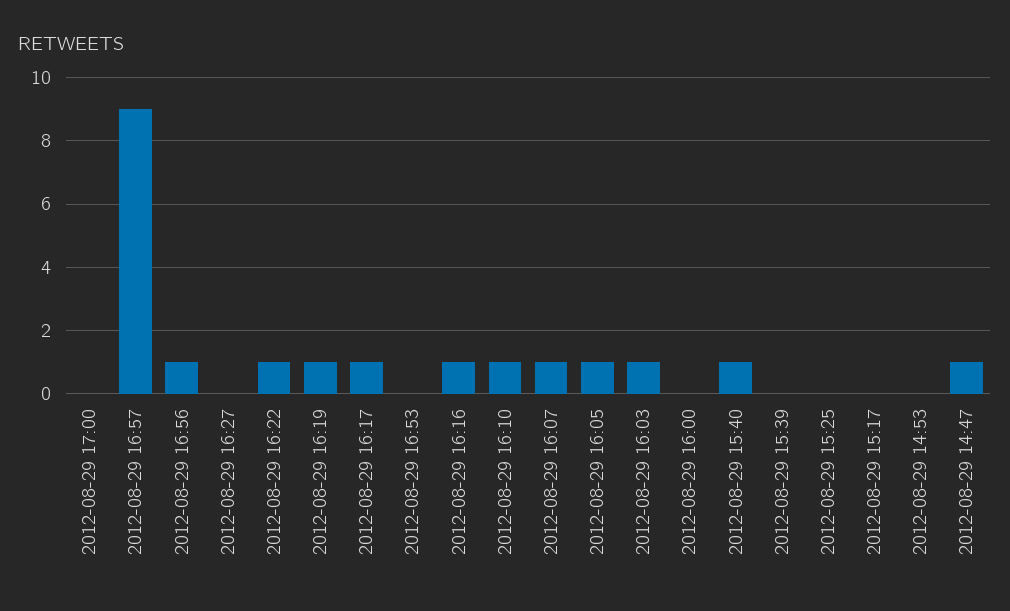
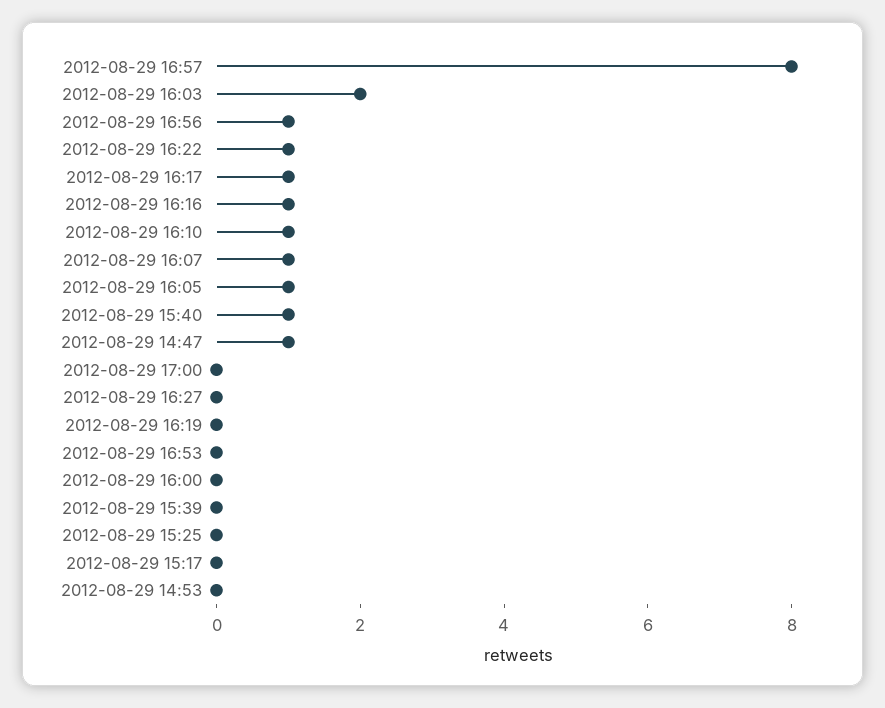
2012-08-29 16:57: 9 -> 8
2012-08-29 16:19: 1 -> 0
2012-08-29 16:03: 1 -> 2

